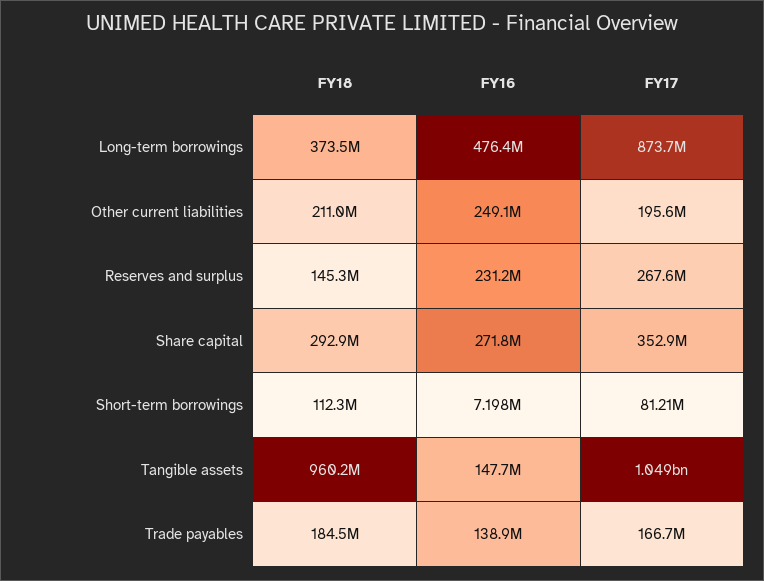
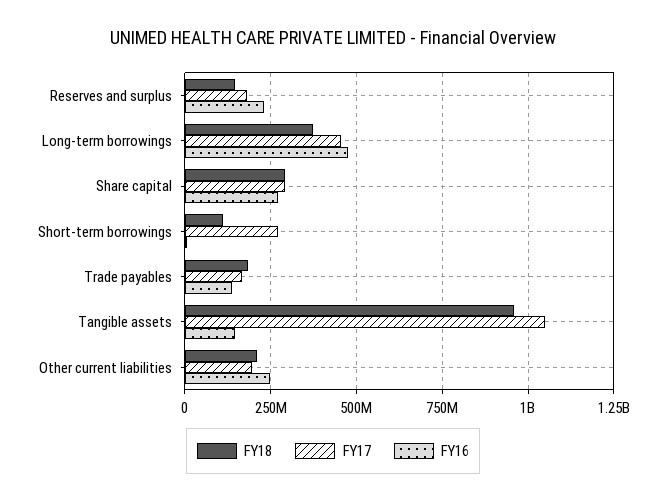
FY17, Long-term borrowings: 873700000 -> 450000000
FY17, Reserves and surplus: 267600000 -> 175000000
FY17, Share capital: 352900000 -> 300000000
FY17, Short-term borrowings: 81210000 -> 275000000

